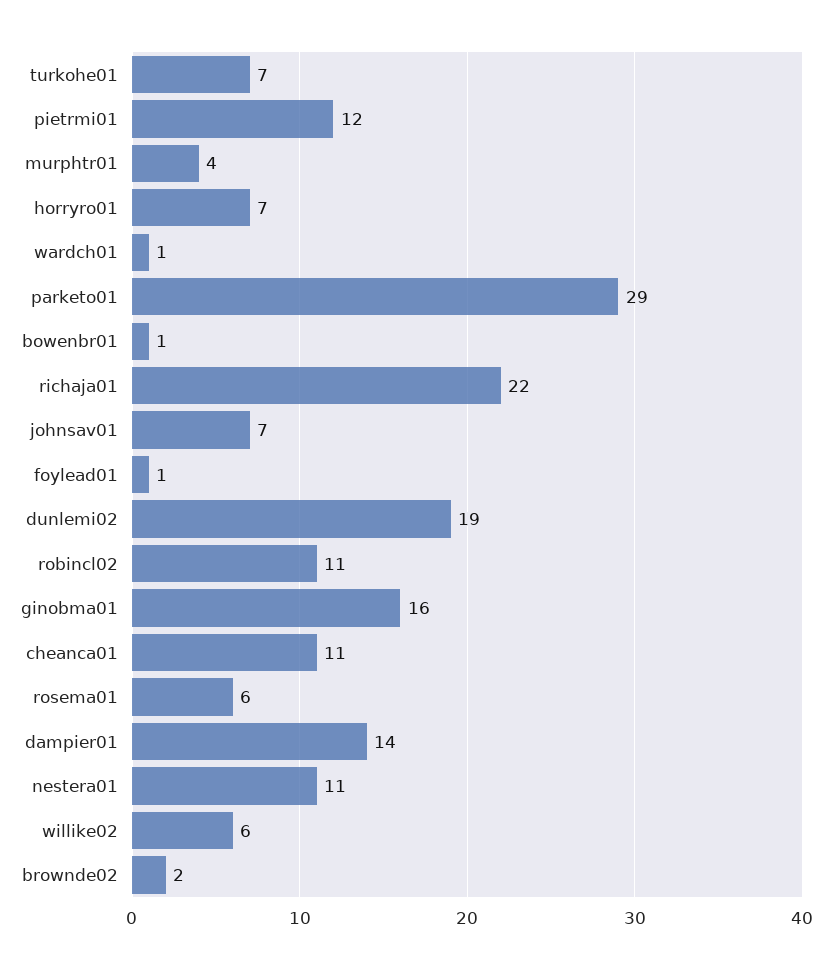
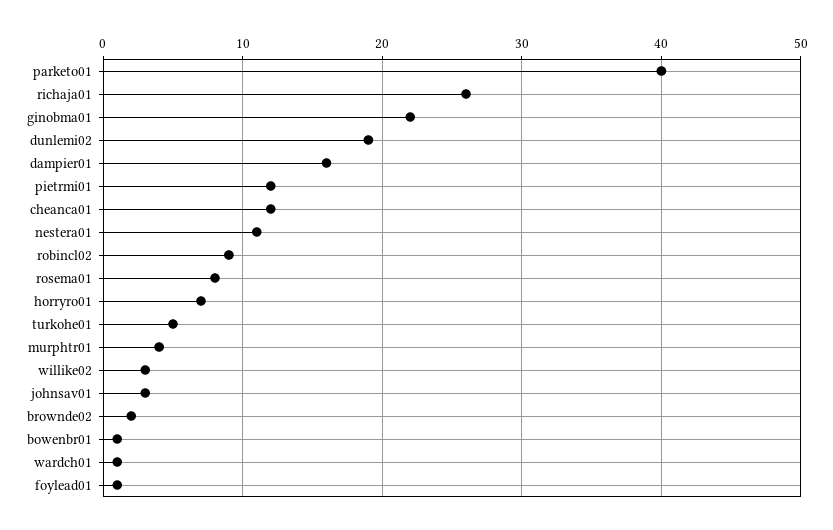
turkohe01: 7 -> 5
parketo01: 29 -> 40
richaja01: 22 -> 26
johnsav01: 7 -> 3
robincl02: 11 -> 9
ginobma01: 16 -> 22
cheanca01: 11 -> 12
rosema01: 6 -> 8
dampier01: 14 -> 16
willike02: 6 -> 3

